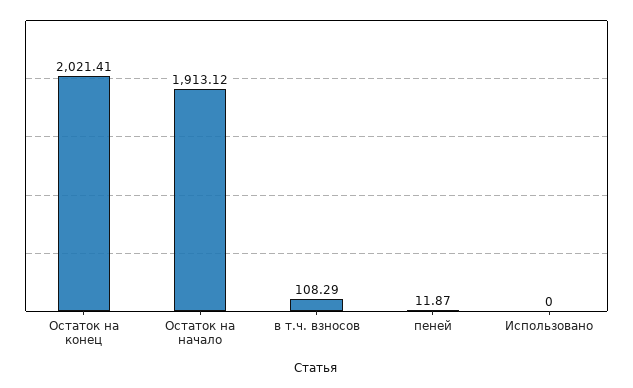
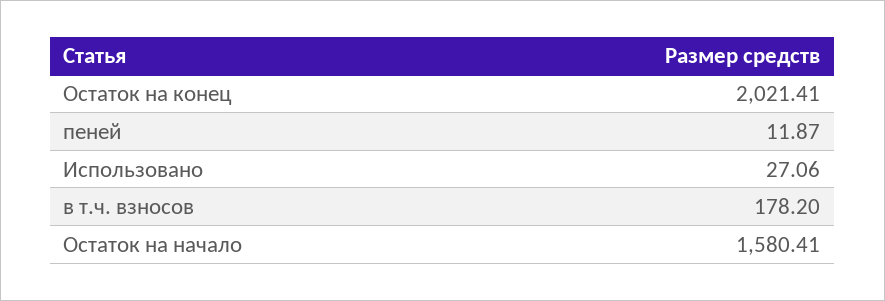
Остаток на начало: 1913.12 -> 1580.41
в т.ч. взносов: 108.29 -> 178.2
Использовано: 0 -> 27.06

